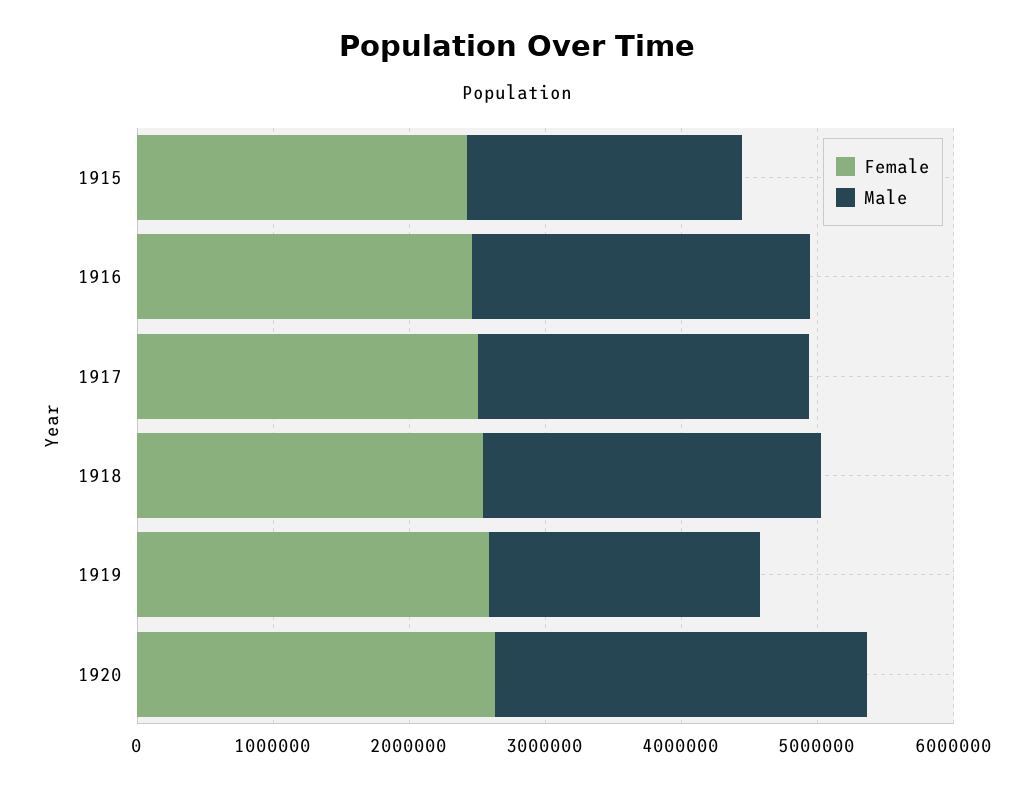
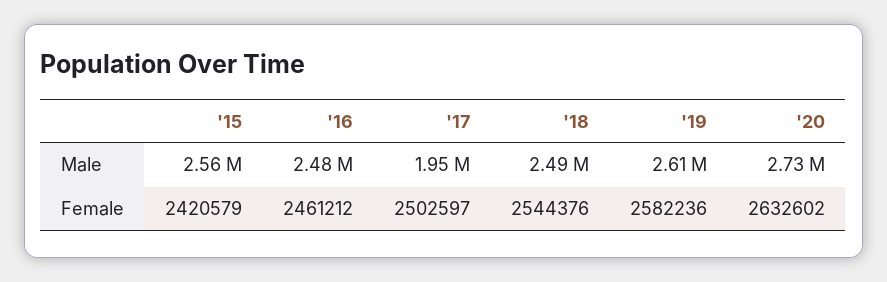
Male, 1915: 2000000 -> 2560000
Male, 1917: 2400000 -> 1950000
Male, 1919: 2000000 -> 2610000

